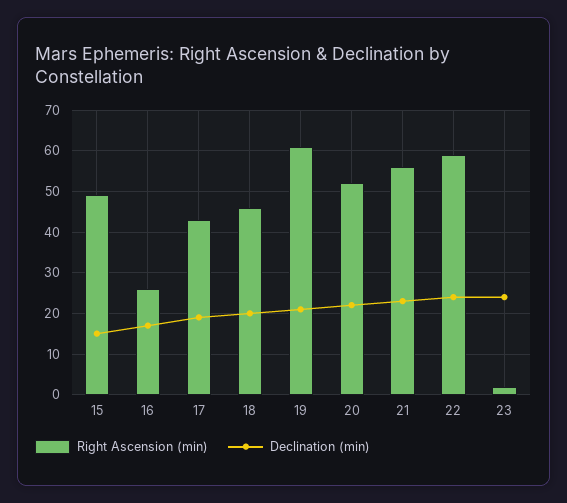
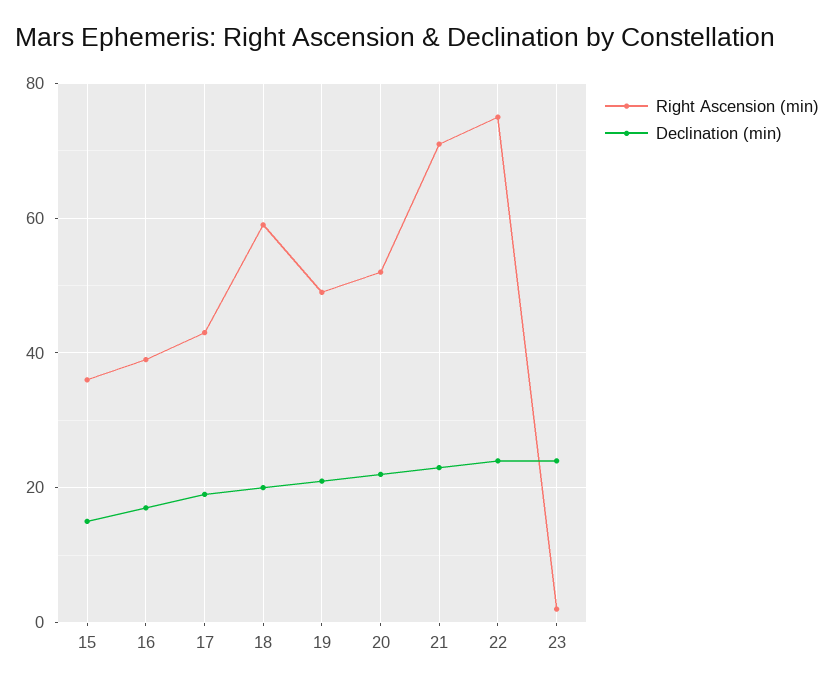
Right Ascension (min), 15: 50 -> 35
Right Ascension (min), 16: 25 -> 40
Right Ascension (min), 18: 45 -> 60
Right Ascension (min), 19: 60 -> 50
Right Ascension (min), 21: 55 -> 70
Right Ascension (min), 22: 60 -> 75

